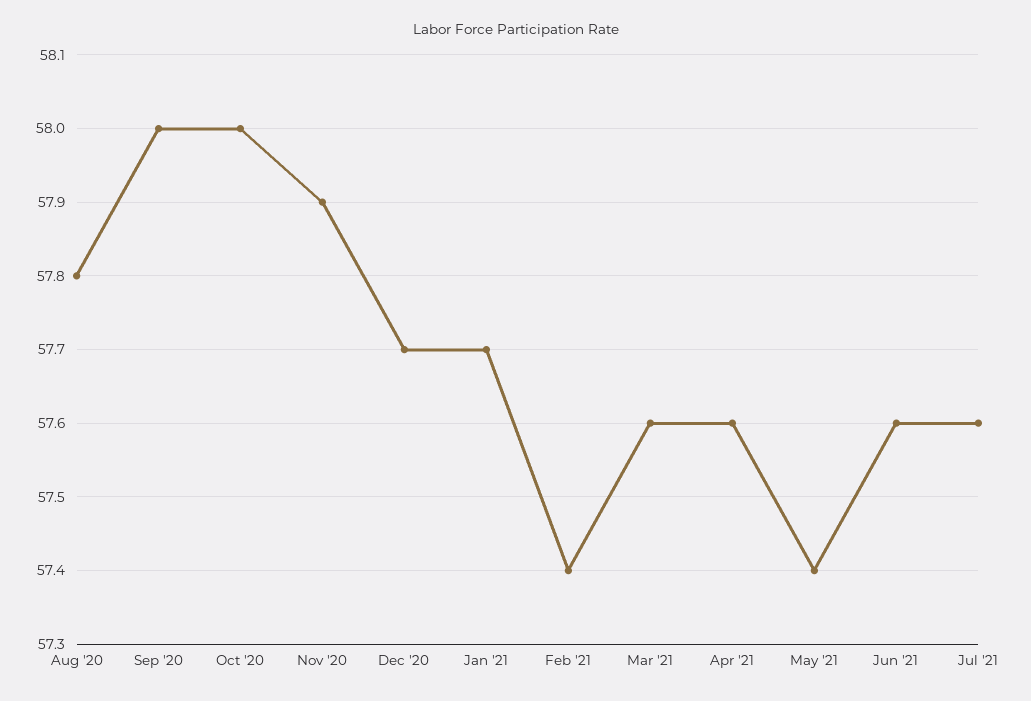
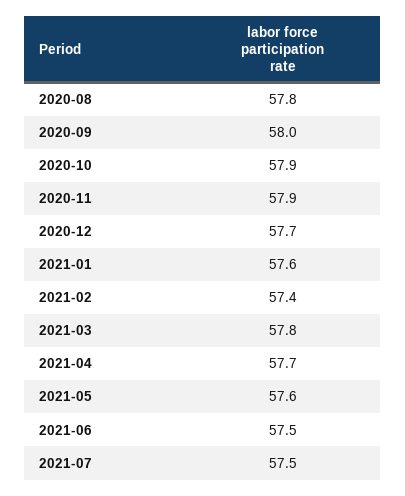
Oct '20: 58 -> 57.9
Jan '21: 57.7 -> 57.6
Mar '21: 57.6 -> 57.8
Apr '21: 57.6 -> 57.7
May '21: 57.4 -> 57.6
Jun '21: 57.6 -> 57.5
Jul '21: 57.6 -> 57.5

